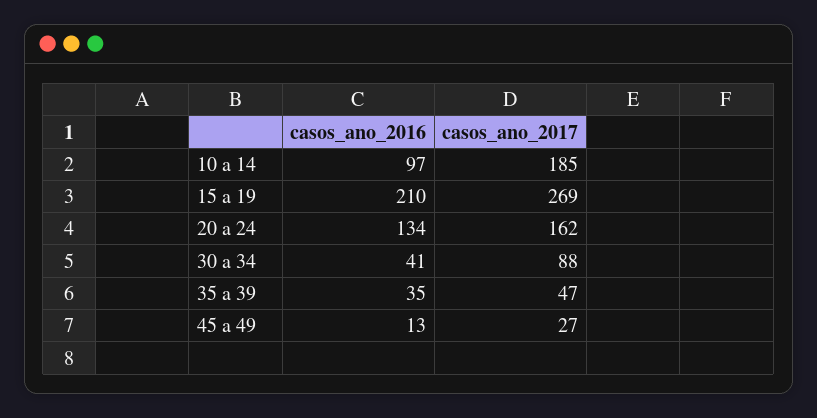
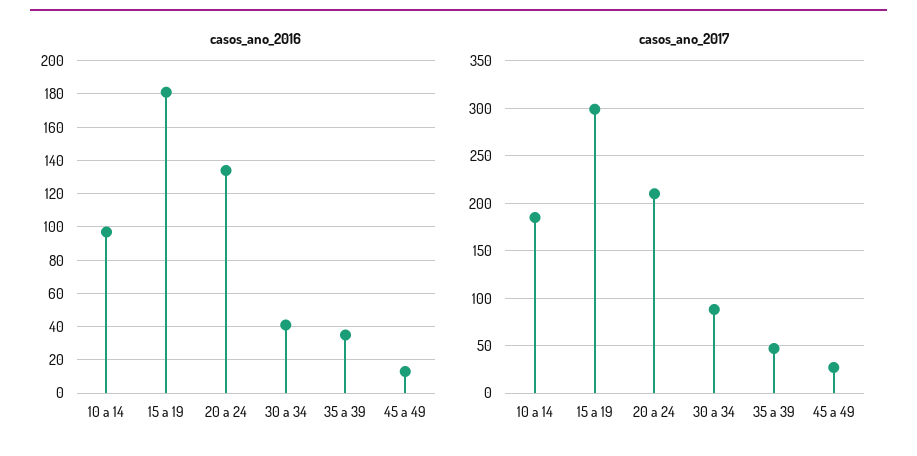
casos_ano_2016, 15 a 19: 210 -> 180
casos_ano_2017, 15 a 19: 269 -> 300
casos_ano_2017, 20 a 24: 162 -> 210

